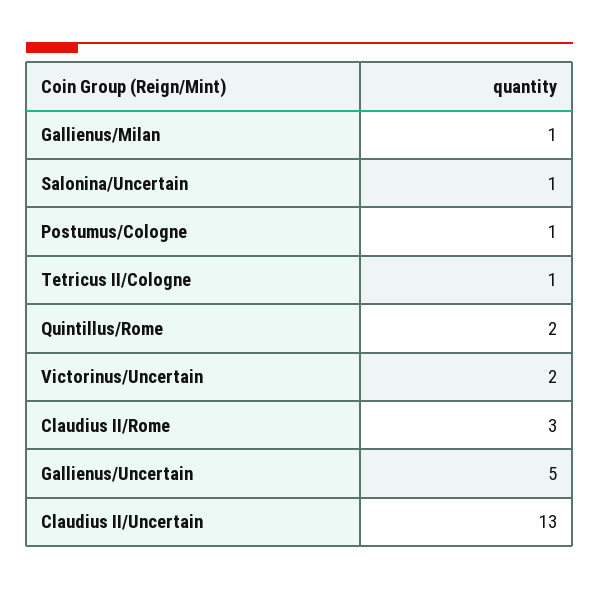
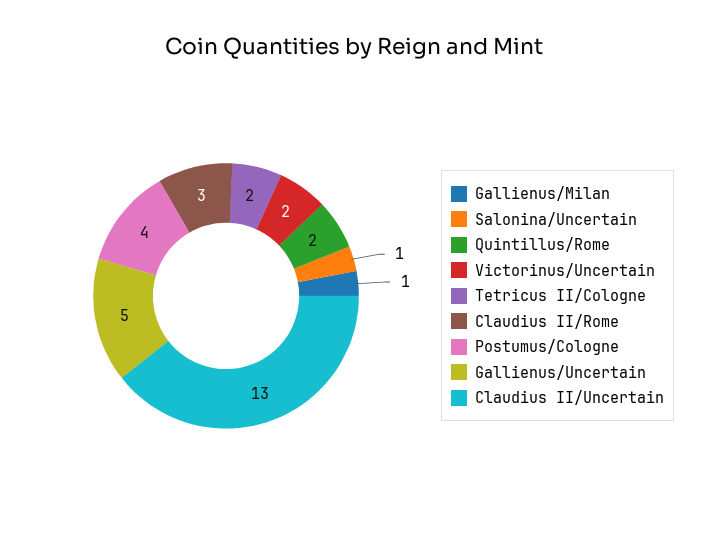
Postumus/Cologne: 1 -> 4
Tetricus II/Cologne: 1 -> 2

